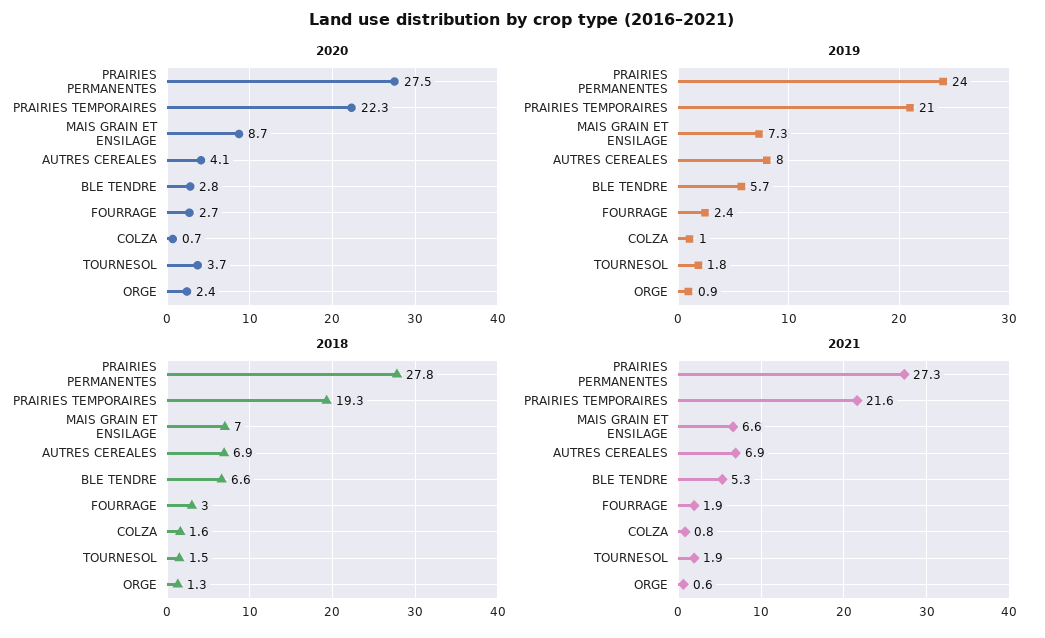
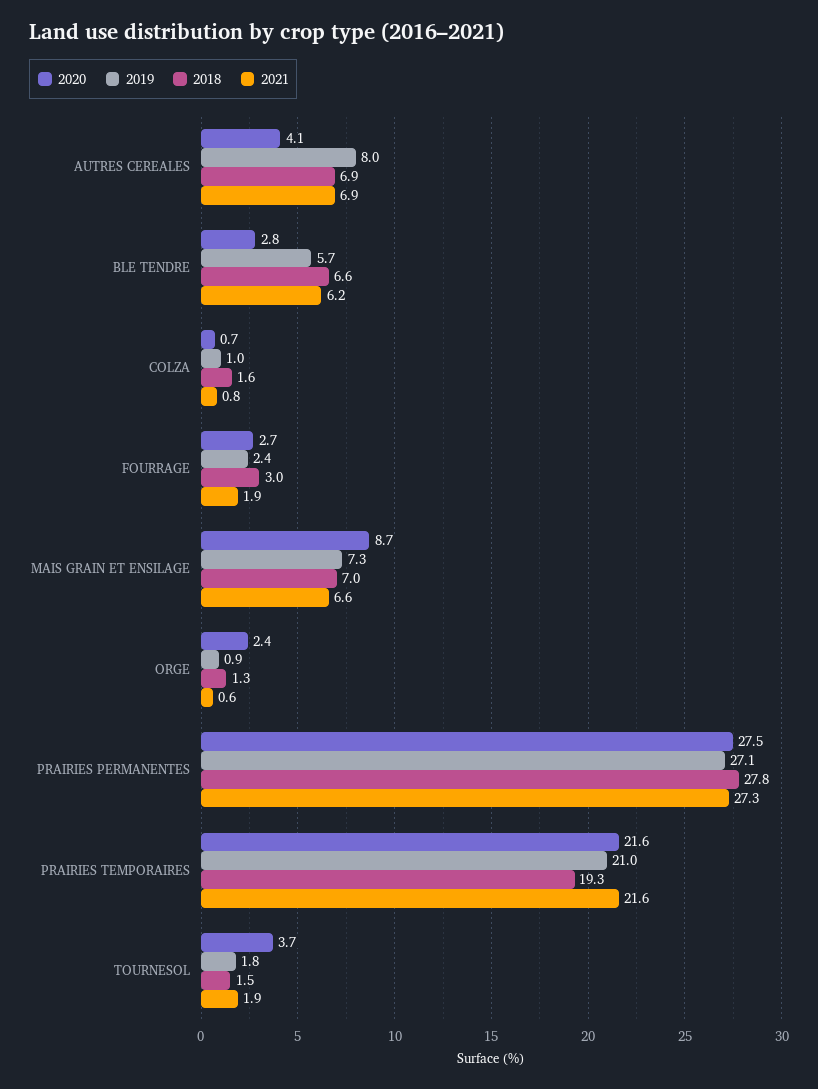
2020, PRAIRIES TEMPORAIRES: 22.3 -> 21.6
2019, PRAIRIES PERMANENTES: 24 -> 27.1
2021, BLE TENDRE: 5.3 -> 6.2

